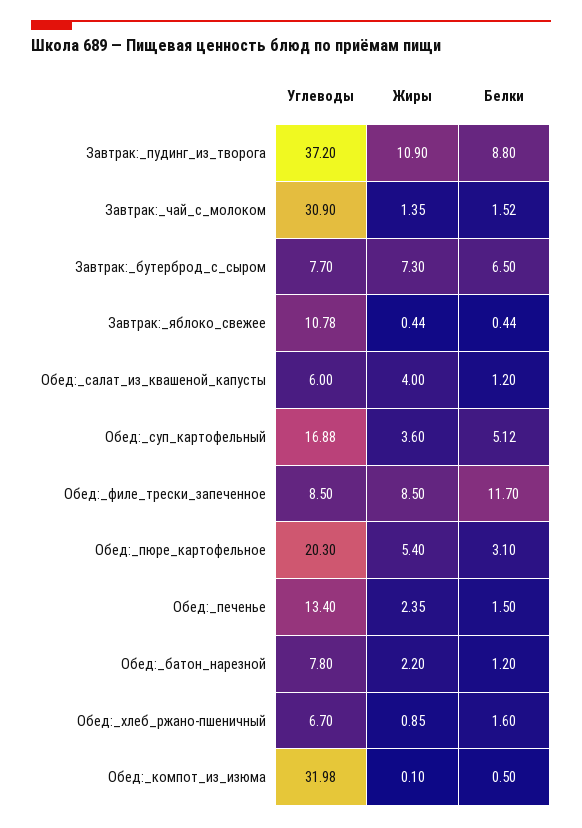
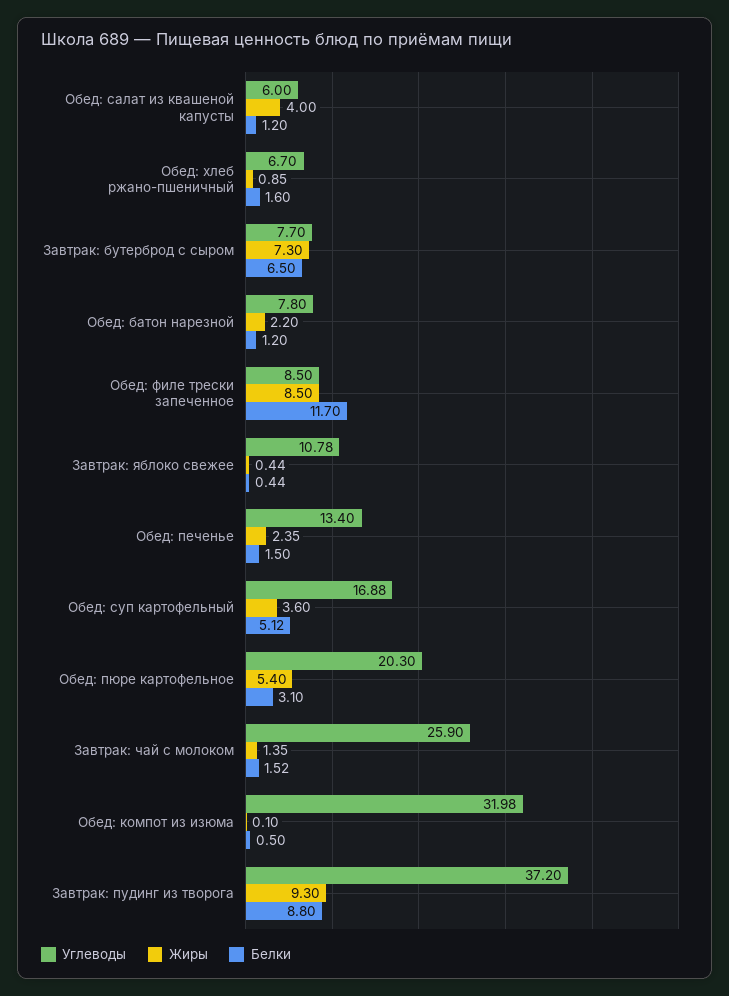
Жиры, Завтрак:_пудинг_из_творога: 10.9 -> 9.3
Углеводы, Завтрак:_чай_с_молоком: 30.9 -> 25.9

